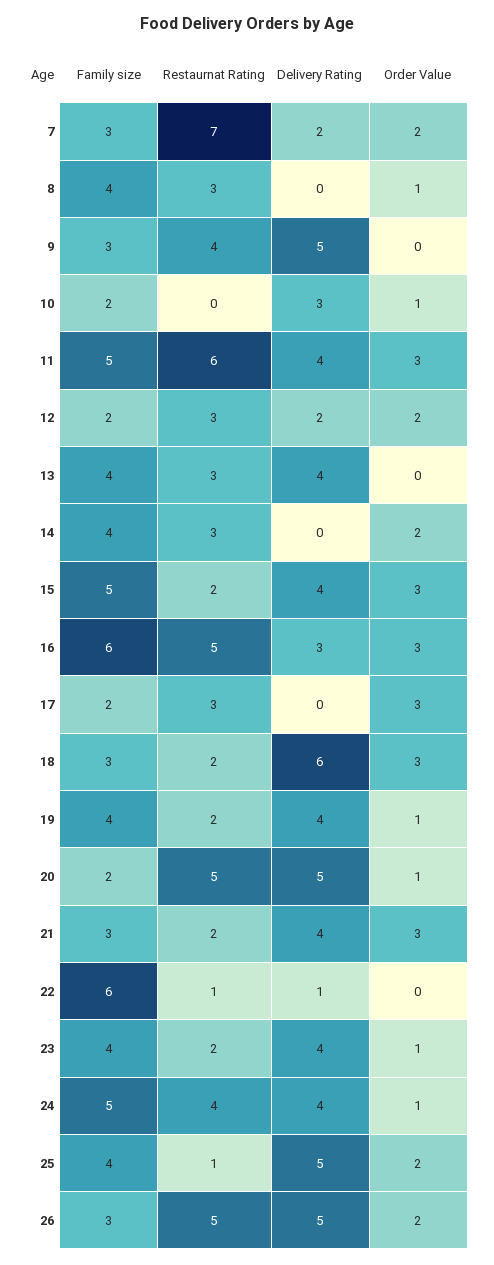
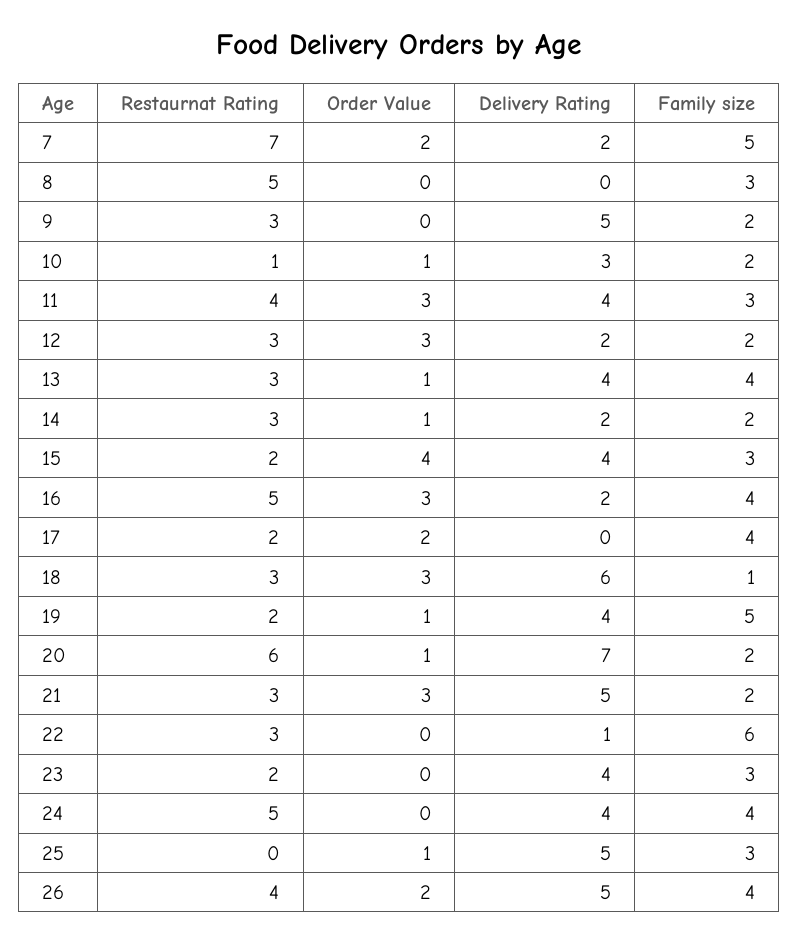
Family size, 7: 3 -> 5
Family size, 8: 4 -> 3
Restaurnat Rating, 8: 3 -> 5
Order Value, 8: 1 -> 0
Family size, 9: 3 -> 2
Restaurnat Rating, 9: 4 -> 3
Restaurnat Rating, 10: 0 -> 1
Family size, 11: 5 -> 3
Restaurnat Rating, 11: 6 -> 4
Order Value, 12: 2 -> 3
Order Value, 13: 0 -> 1
Family size, 14: 4 -> 2
Delivery Rating, 14: 0 -> 2
Order Value, 14: 2 -> 1
Family size, 15: 5 -> 3
Order Value, 15: 3 -> 4
Family size, 16: 6 -> 4
Delivery Rating, 16: 3 -> 2
Family size, 17: 2 -> 4
Restaurnat Rating, 17: 3 -> 2
Order Value, 17: 3 -> 2
Family size, 18: 3 -> 1
Restaurnat Rating, 18: 2 -> 3
Family size, 19: 4 -> 5
Restaurnat Rating, 20: 5 -> 6
Delivery Rating, 20: 5 -> 7
Family size, 21: 3 -> 2
Restaurnat Rating, 21: 2 -> 3
Delivery Rating, 21: 4 -> 5
Restaurnat Rating, 22: 1 -> 3
Family size, 23: 4 -> 3
Order Value, 23: 1 -> 0
Family size, 24: 5 -> 4
Restaurnat Rating, 24: 4 -> 5
Order Value, 24: 1 -> 0
Family size, 25: 4 -> 3
Restaurnat Rating, 25: 1 -> 0
Order Value, 25: 2 -> 1
Family size, 26: 3 -> 4
Restaurnat Rating, 26: 5 -> 4

